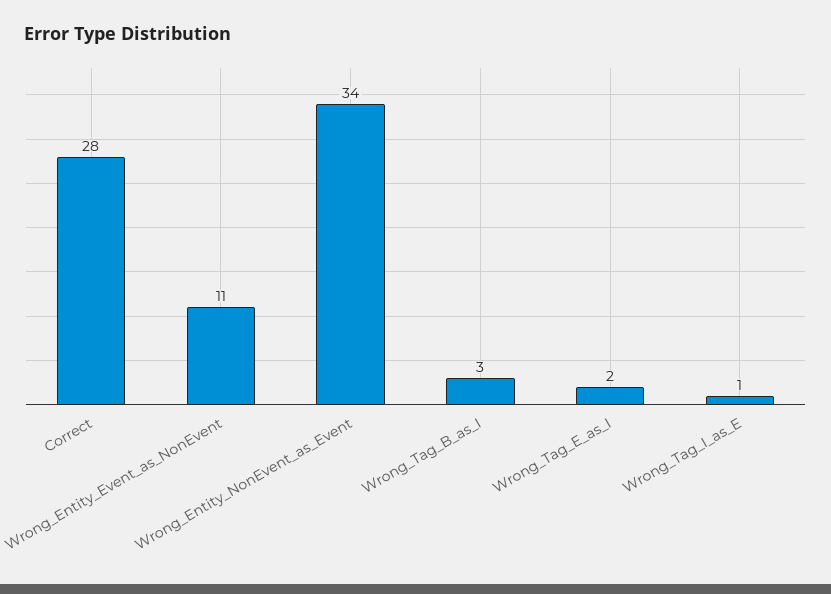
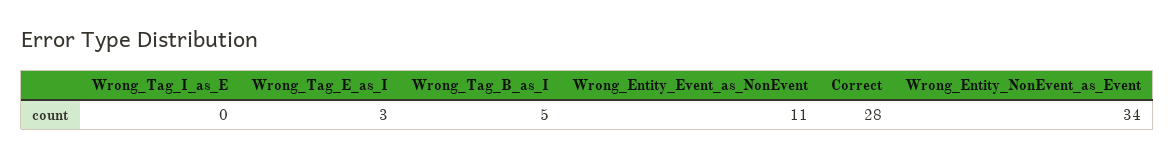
Wrong_Tag_B_as_I: 3 -> 5
Wrong_Tag_E_as_I: 2 -> 3
Wrong_Tag_I_as_E: 1 -> 0

